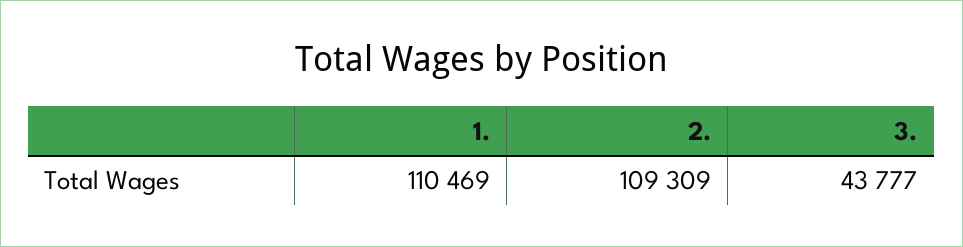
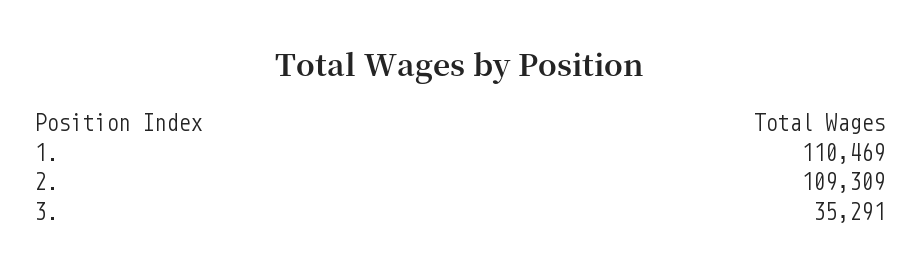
3.: 43777 -> 35291

